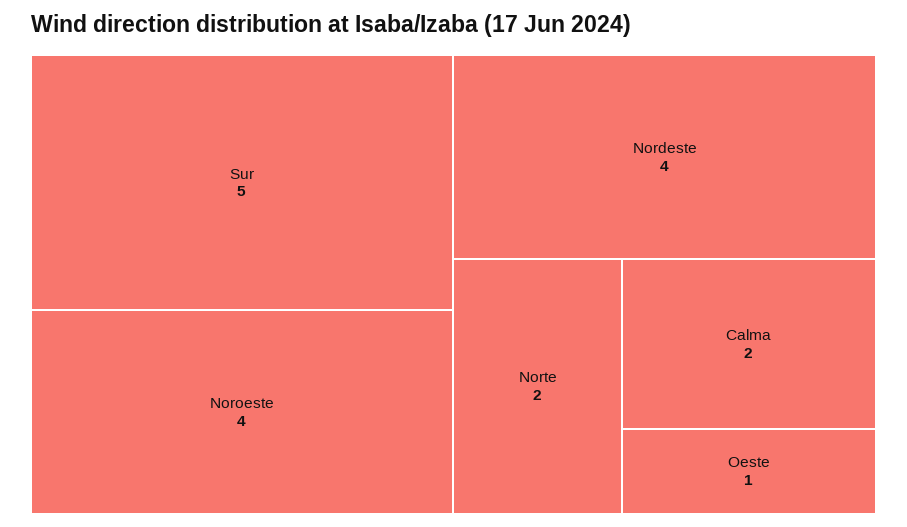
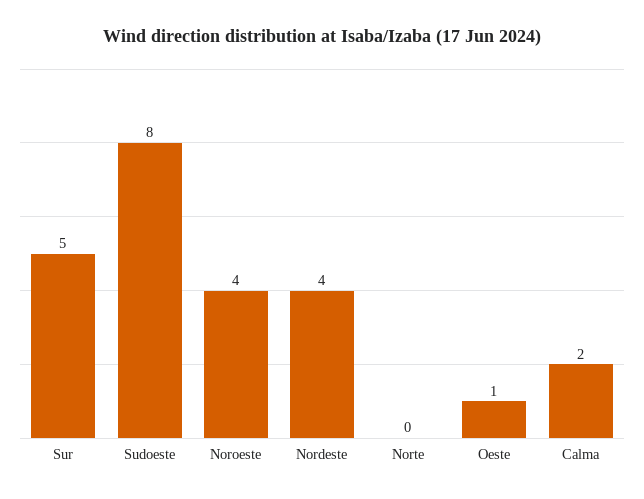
Norte: 2 -> 0
Sudoeste: none -> 8

